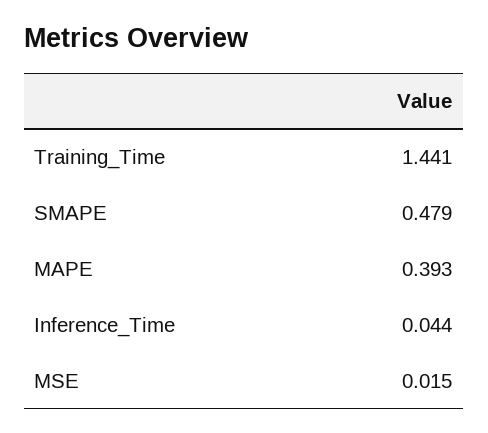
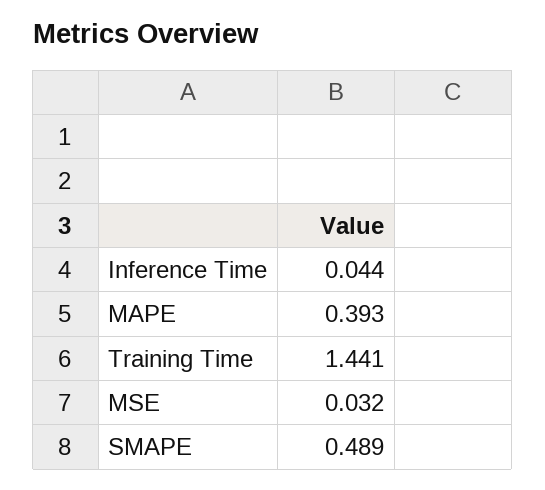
SMAPE: 0.479 -> 0.489
MSE: 0.015 -> 0.032

